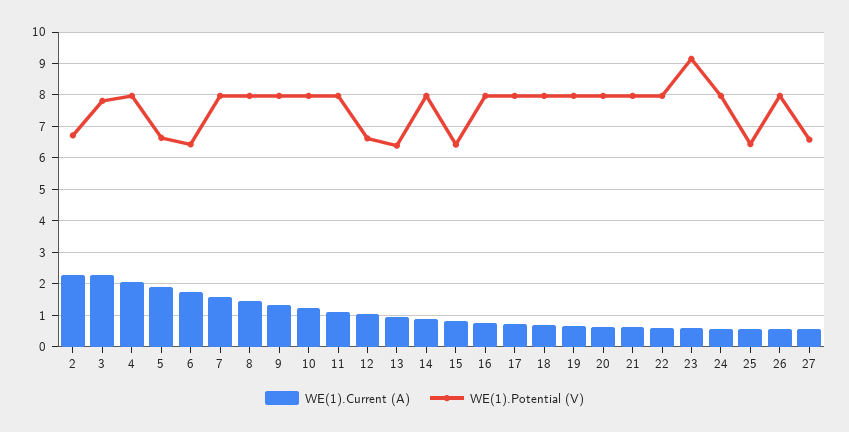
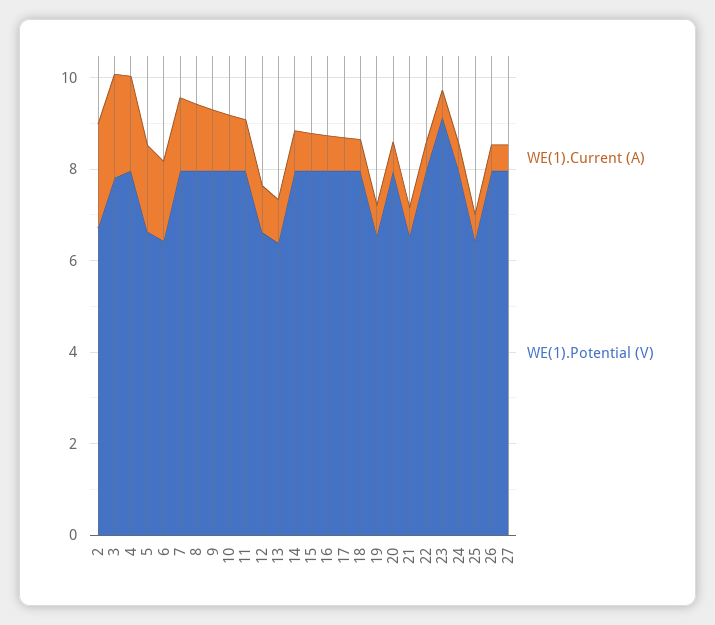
WE(1).Potential (V), 15: 6.4 -> 8
WE(1).Potential (V), 19: 8 -> 6.5
WE(1).Potential (V), 21: 8 -> 6.5
WE(1).Potential (V), 27: 6.6 -> 8

